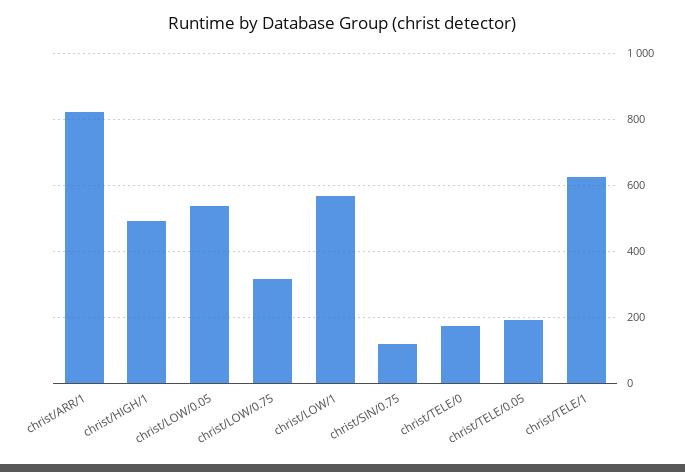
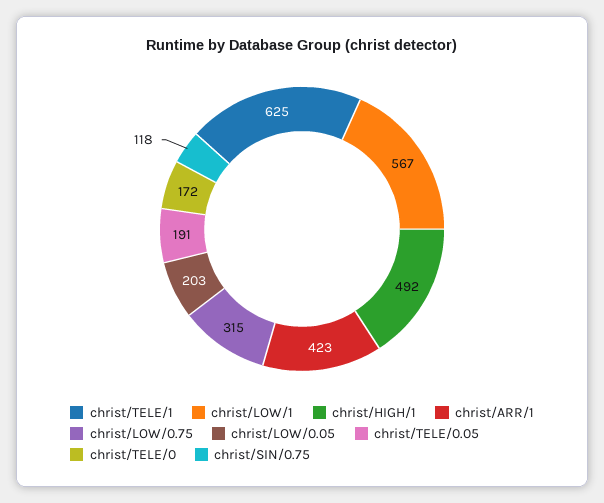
christ/ARR/1: 820 -> 423
christ/LOW/0.05: 540 -> 203

